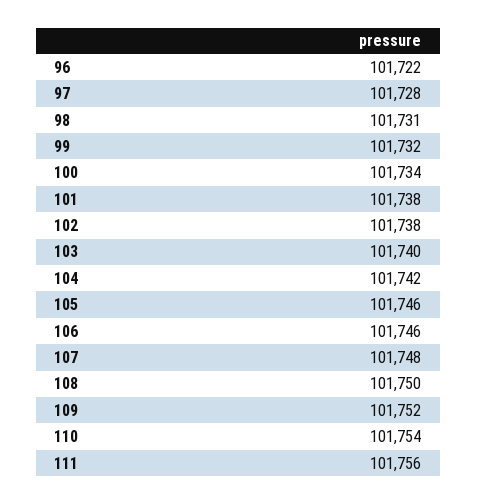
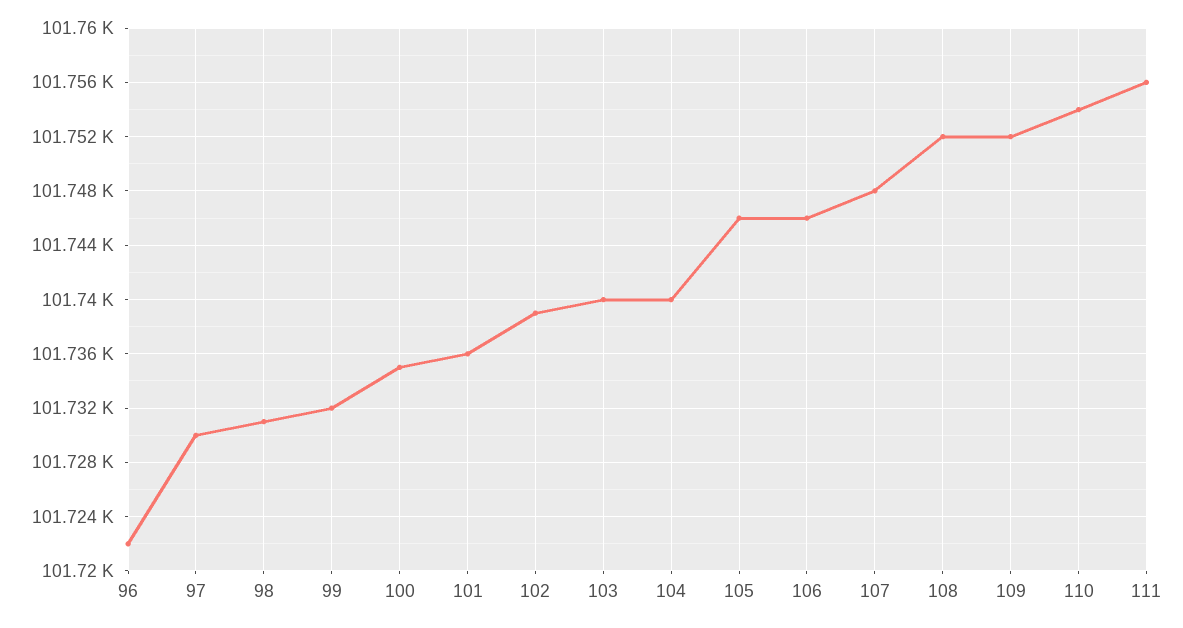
97: 101728 -> 101730
100: 101734 -> 101735
101: 101738 -> 101736
102: 101738 -> 101739
104: 101742 -> 101740
108: 101750 -> 101752

